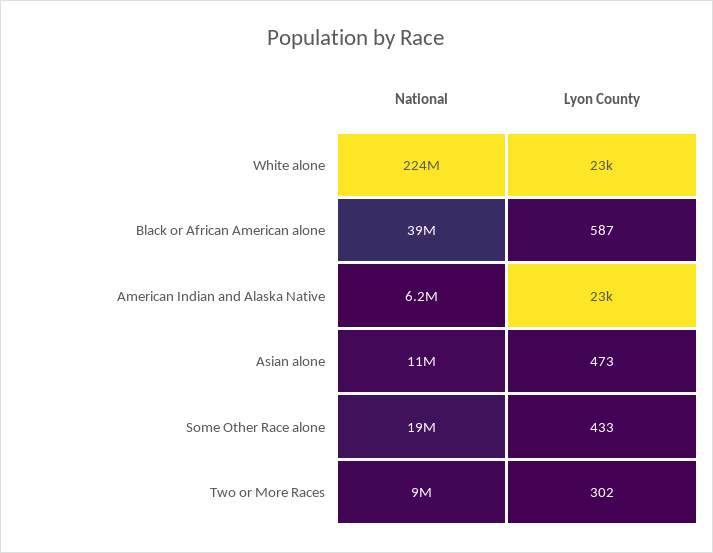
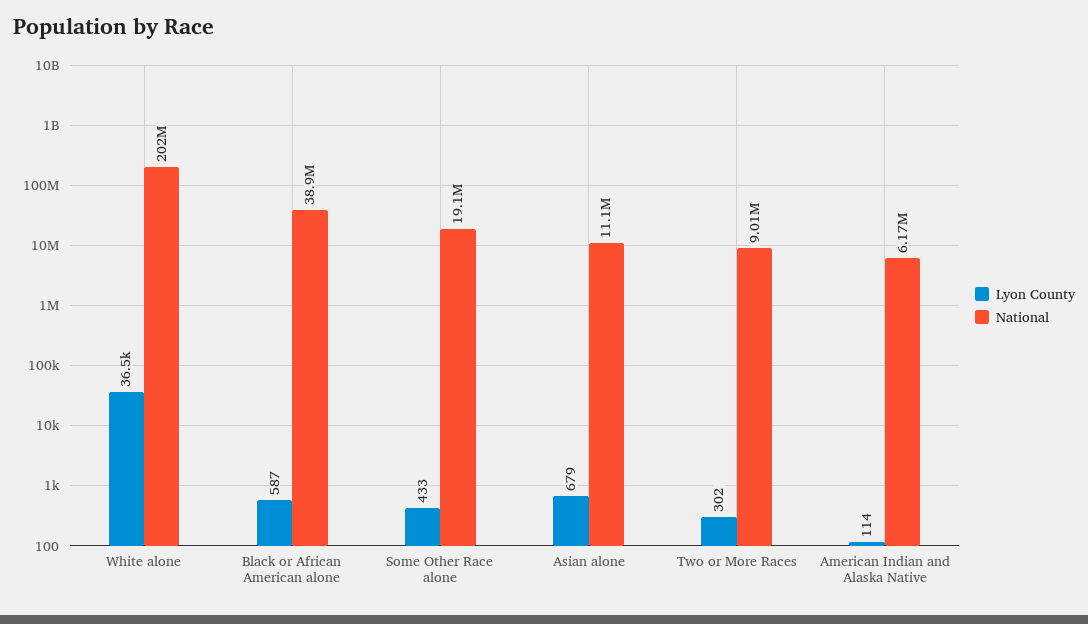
National, White alone: 224000000 -> 202000000
Lyon County, White alone: 23000 -> 36500
Lyon County, American Indian and Alaska Native: 23000 -> 114
Lyon County, Asian alone: 473 -> 679

